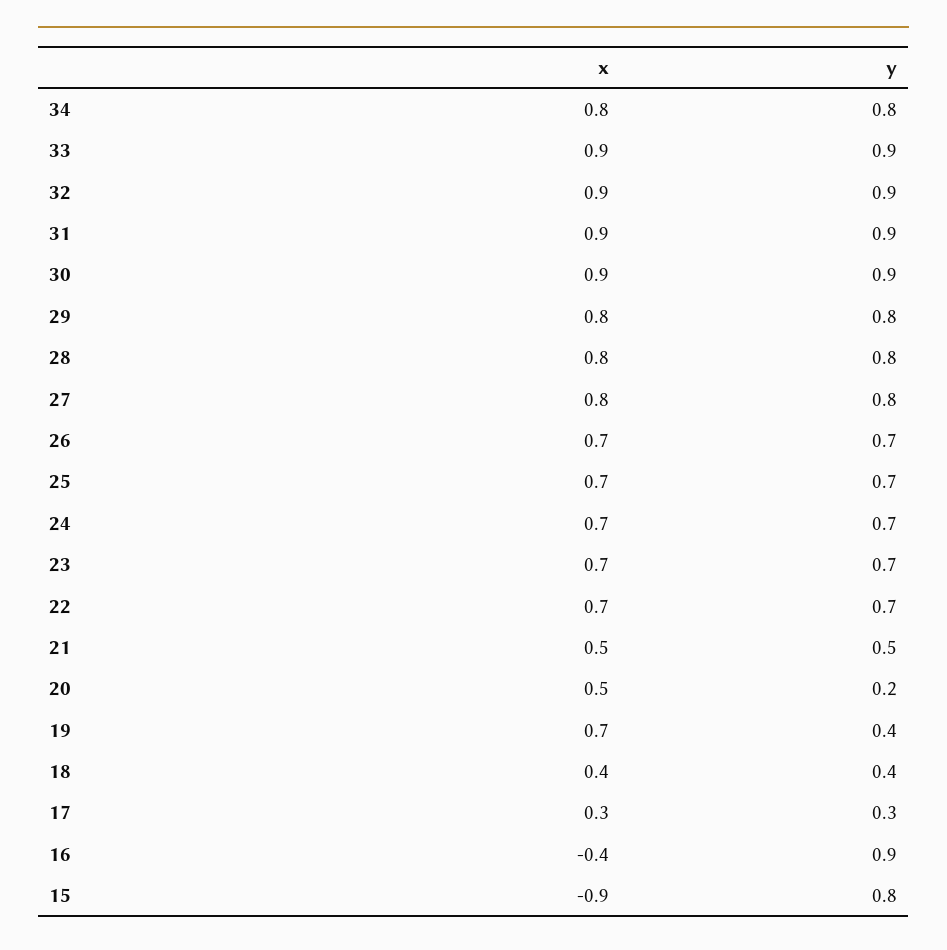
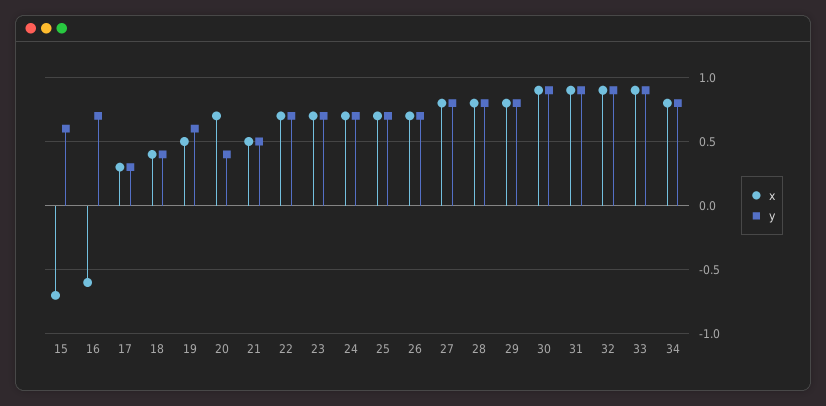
x, 20: 0.5 -> 0.7
y, 20: 0.2 -> 0.4
x, 19: 0.7 -> 0.5
y, 19: 0.4 -> 0.6
x, 16: -0.4 -> -0.6
y, 16: 0.9 -> 0.7
x, 15: -0.9 -> -0.7
y, 15: 0.8 -> 0.6

